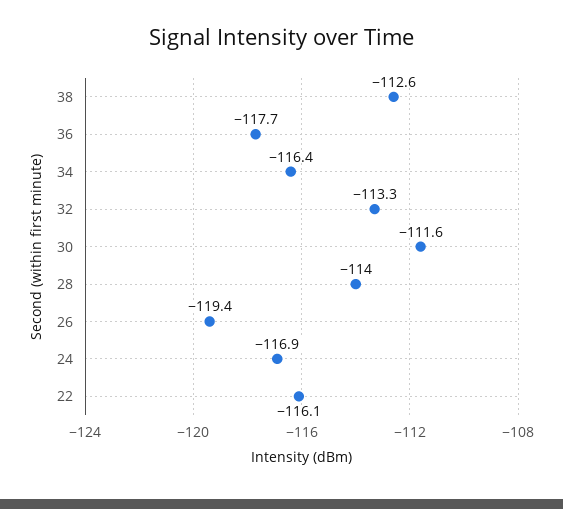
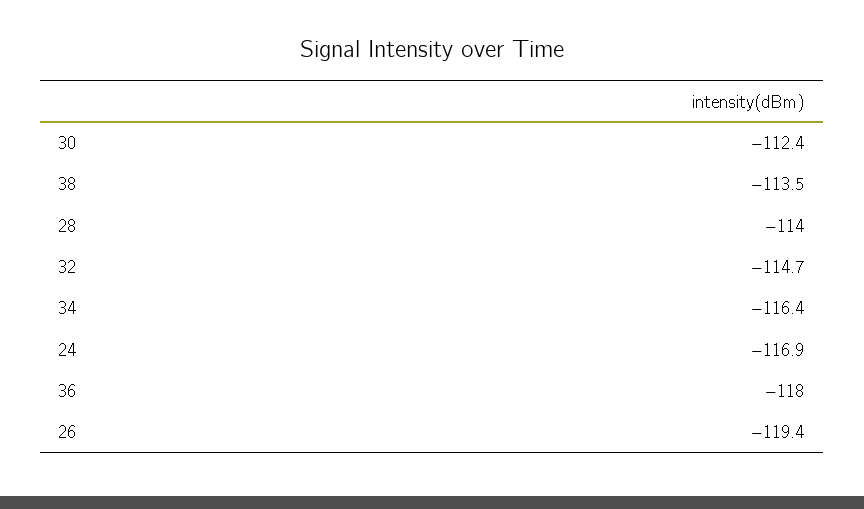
38: -112.6 -> -113.5
36: -117.7 -> -118
32: -113.3 -> -114.7
30: -111.6 -> -112.4
22: -116.1 -> none

